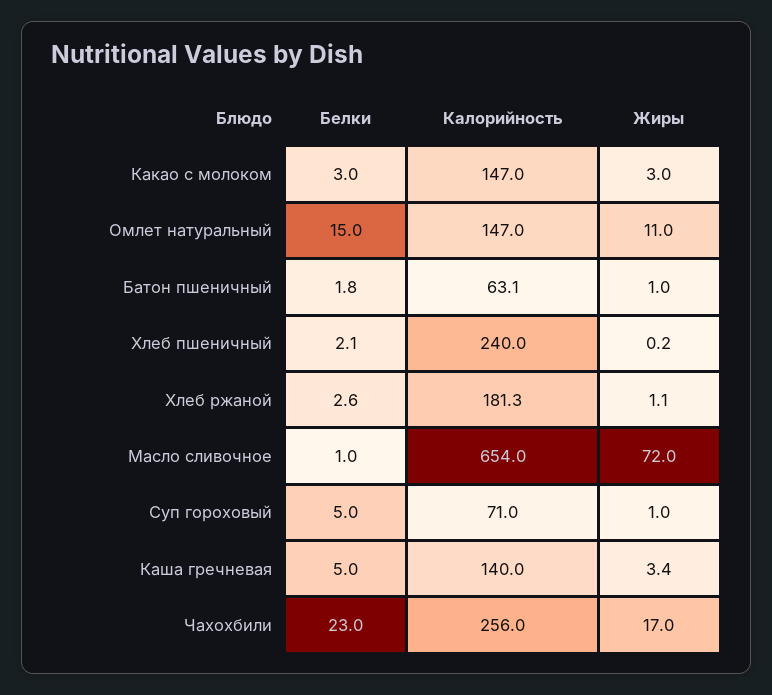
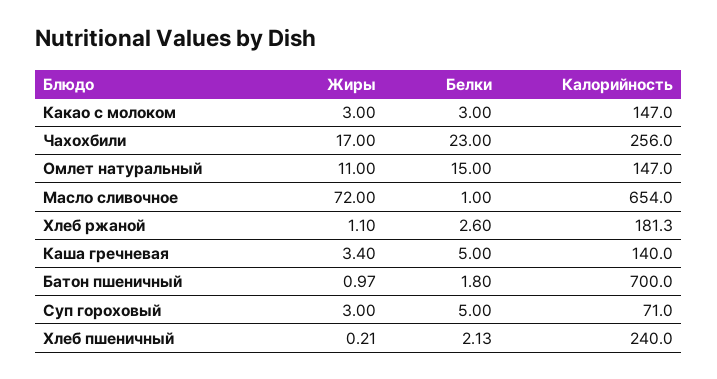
Калорийность, Батон пшеничный: 63.1 -> 700
Жиры, Суп гороховый: 1 -> 3

